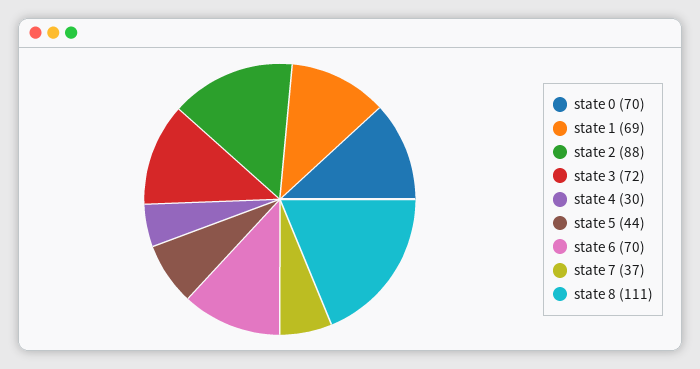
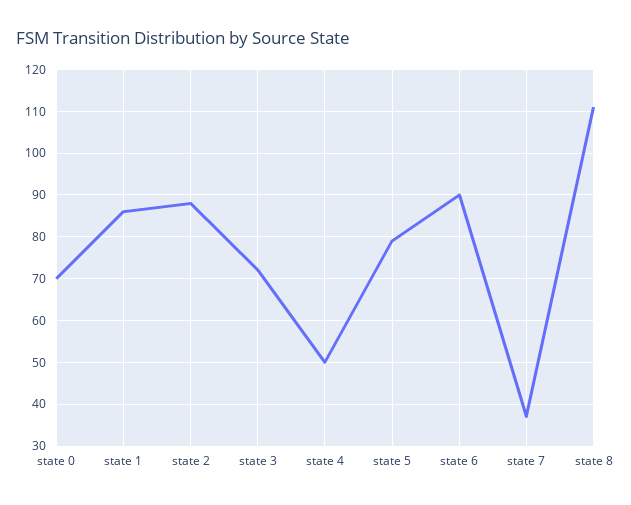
state 1: 69 -> 85
state 4: 30 -> 50
state 5: 44 -> 80
state 6: 70 -> 90

